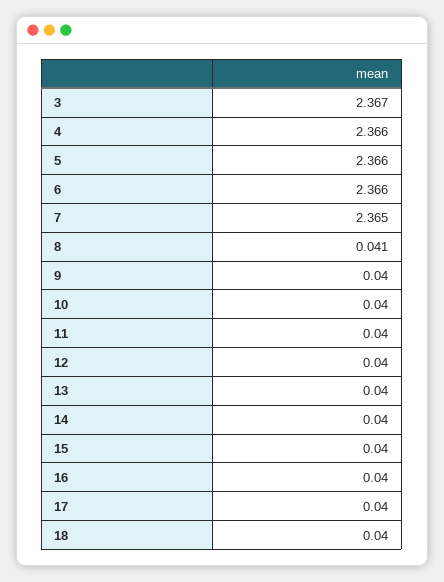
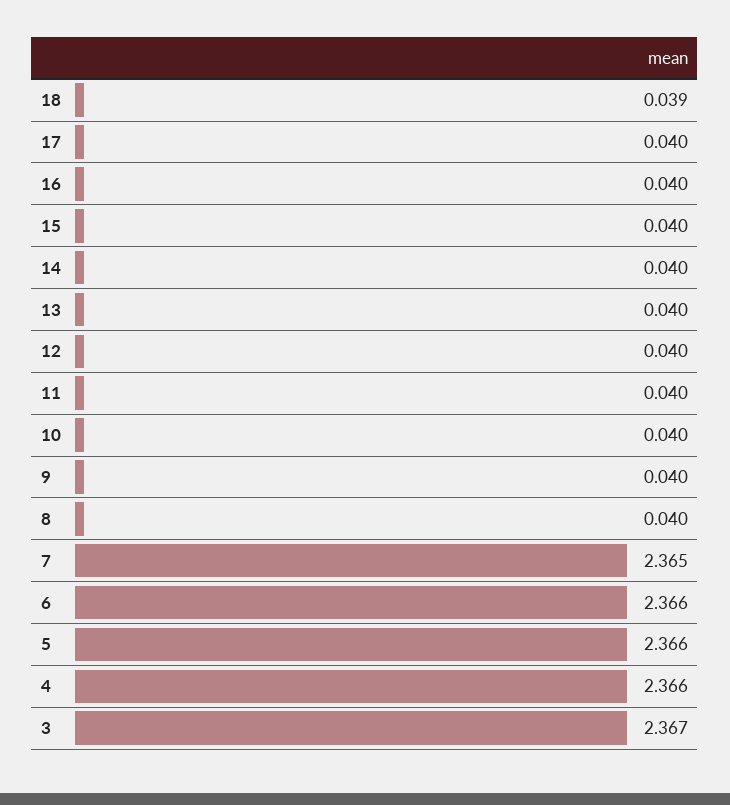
8: 0.041 -> 0.04
18: 0.04 -> 0.039

